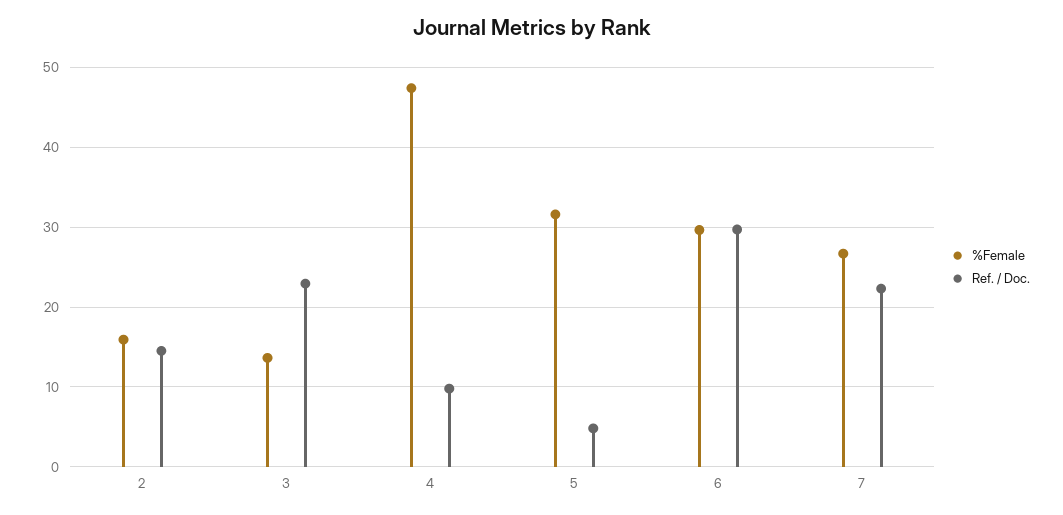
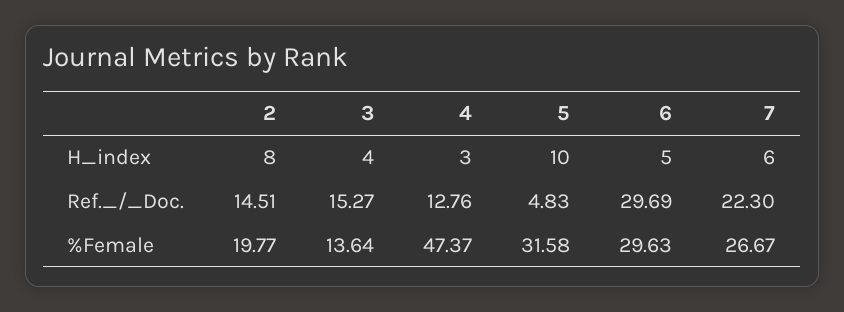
%Female, 2: 16 -> 19.77
Ref. / Doc., 3: 23 -> 15.27
Ref. / Doc., 4: 10 -> 12.76
H_index, 2: none -> 8
H_index, 3: none -> 4
H_index, 4: none -> 3
H_index, 5: none -> 10
H_index, 6: none -> 5
H_index, 7: none -> 6

